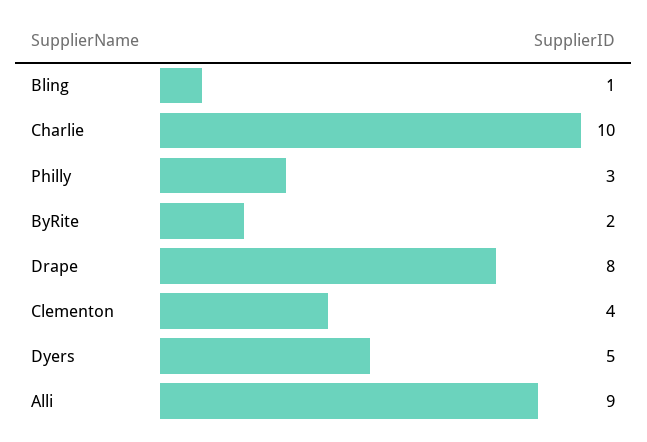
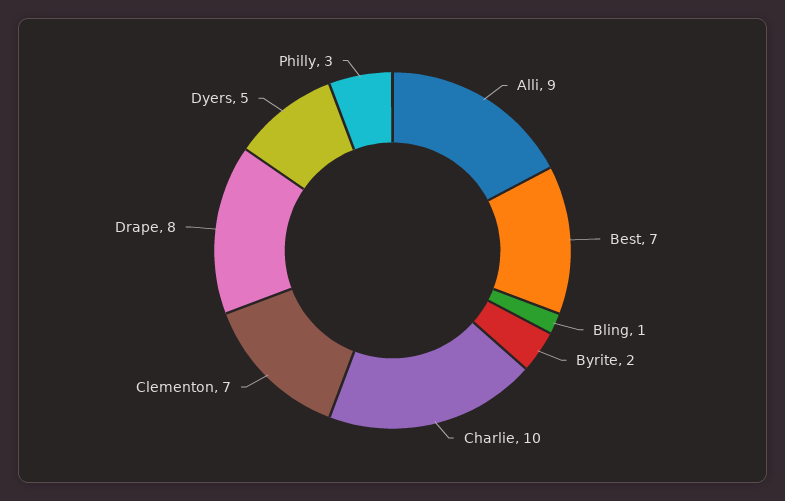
Clementon: 4 -> 7
Best: none -> 7

